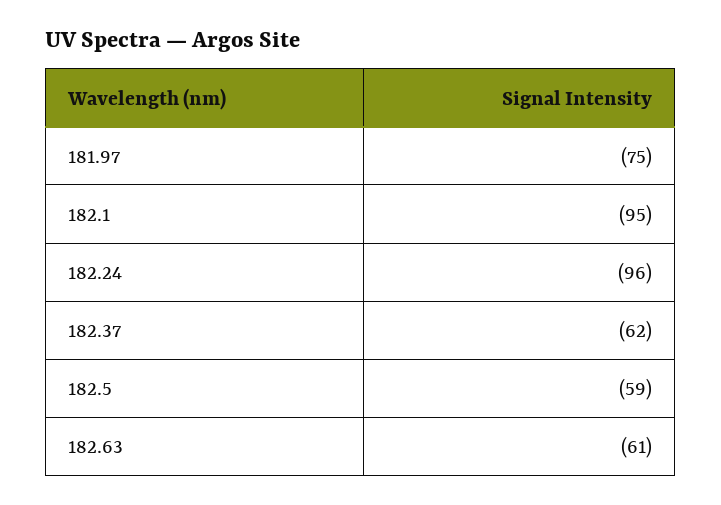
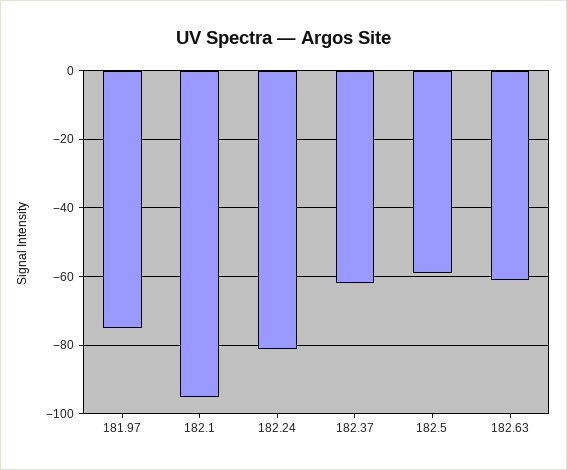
182.24: -96 -> -80

